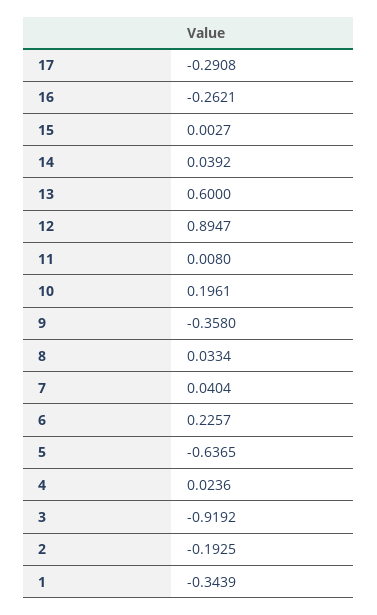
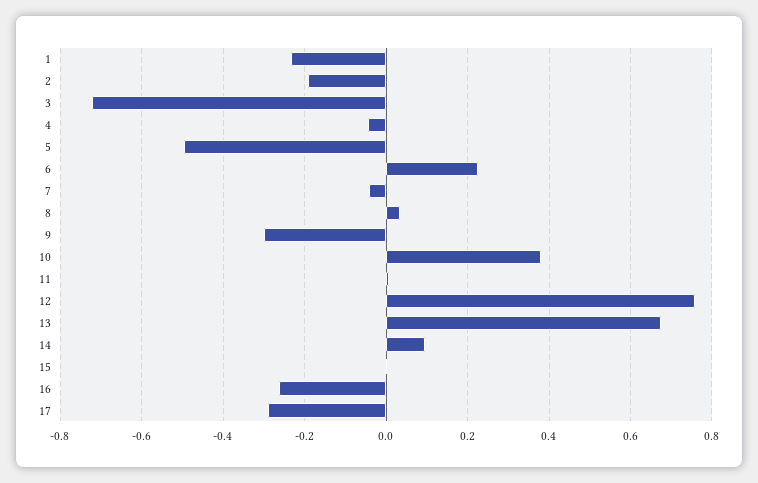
14: 0.0392 -> 0.1
13: 0.6 -> 0.68
12: 0.8947 -> 0.76
10: 0.1961 -> 0.38
9: -0.358 -> -0.3
7: 0.0404 -> -0.04
5: -0.6365 -> -0.5
4: 0.0236 -> -0.04
3: -0.9192 -> -0.72
1: -0.3439 -> -0.24

